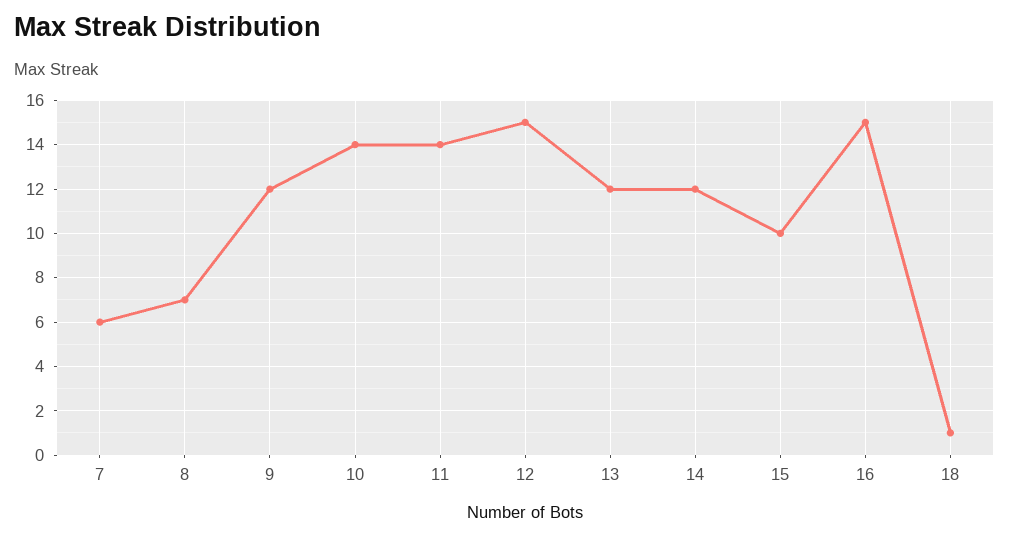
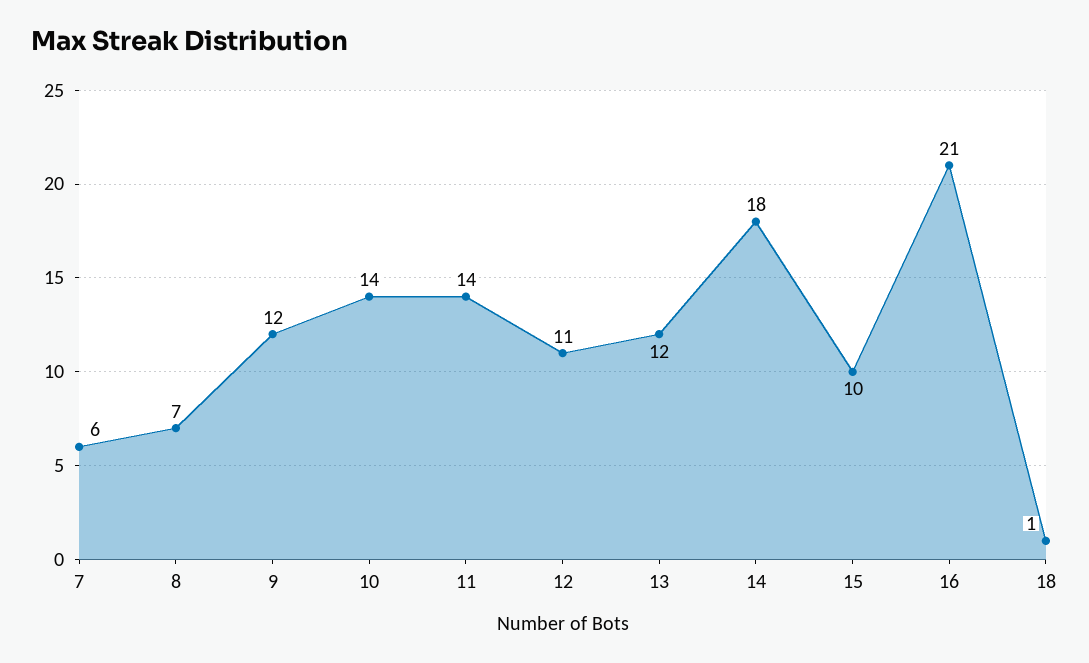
12: 15 -> 11
14: 12 -> 18
16: 15 -> 21

